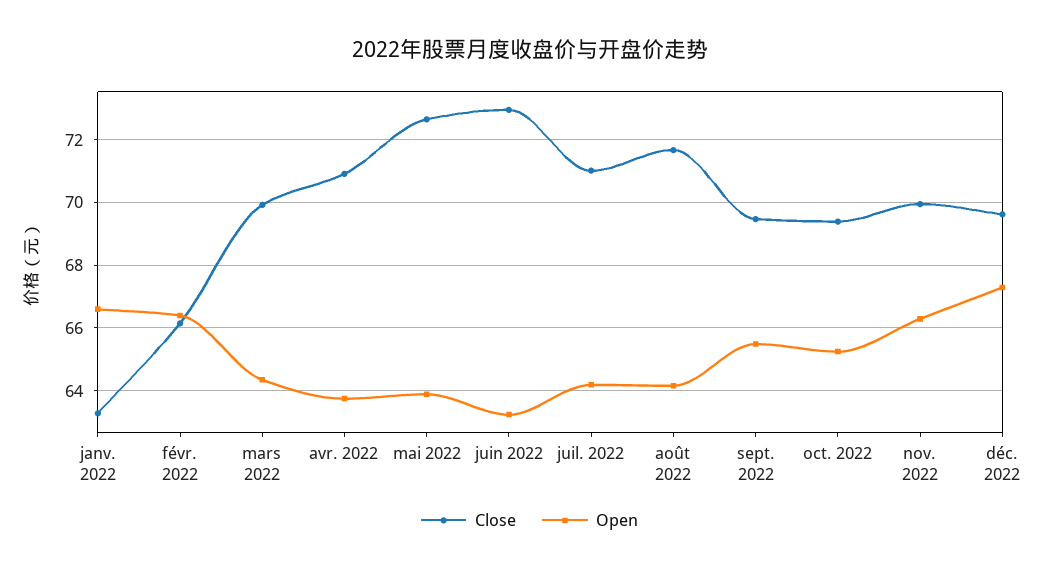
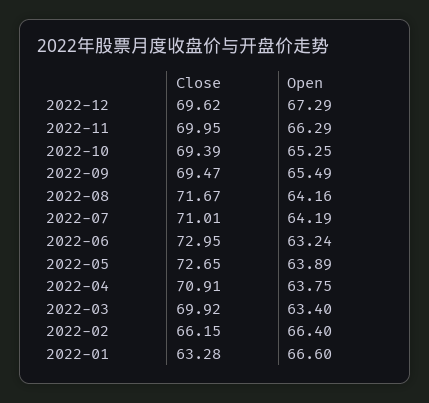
Open, mars 2022: 64.4 -> 63.4

